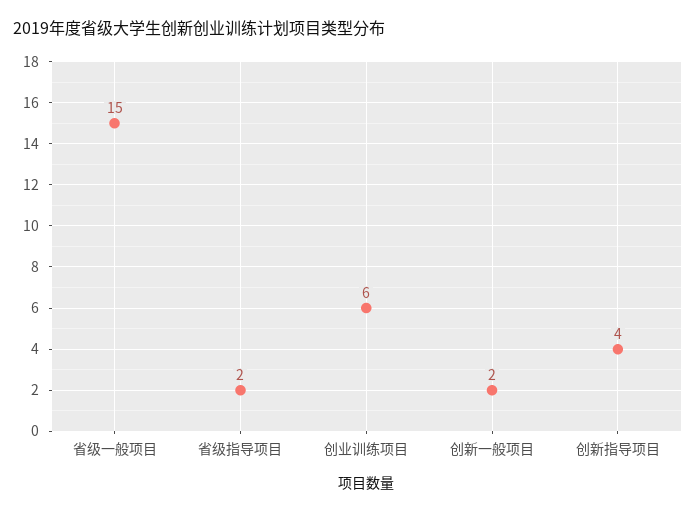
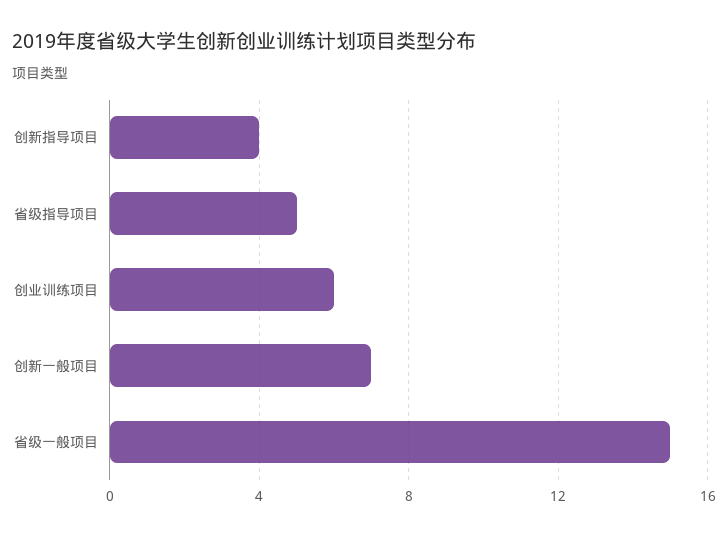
省级指导项目: 2 -> 5
创新一般项目: 2 -> 7

